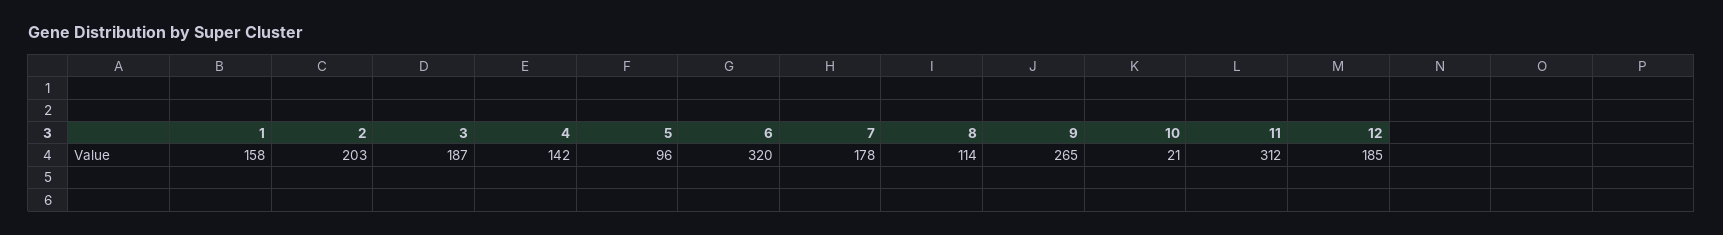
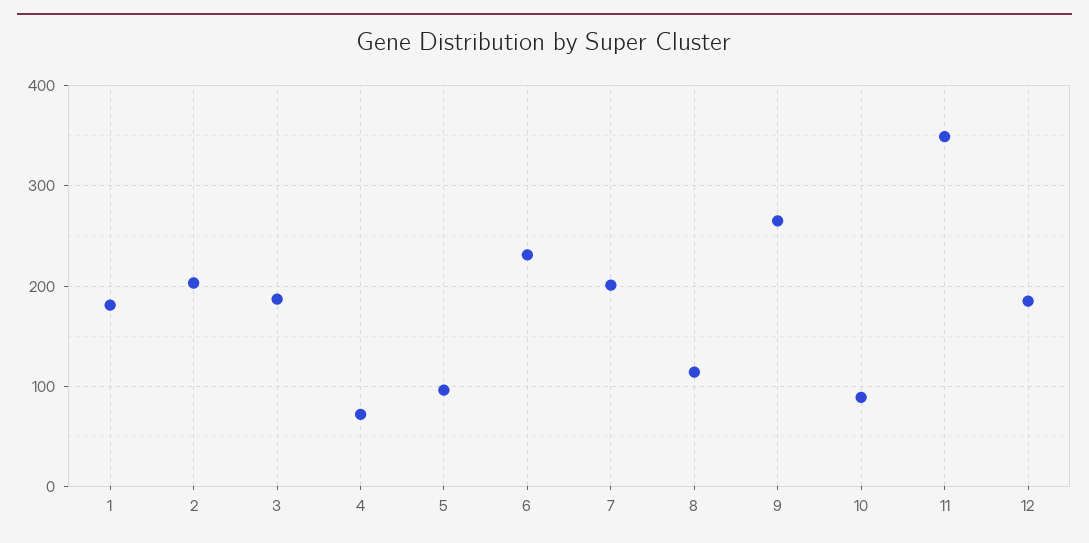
1: 158 -> 180
4: 142 -> 70
6: 320 -> 230
7: 178 -> 200
10: 21 -> 90
11: 312 -> 350

